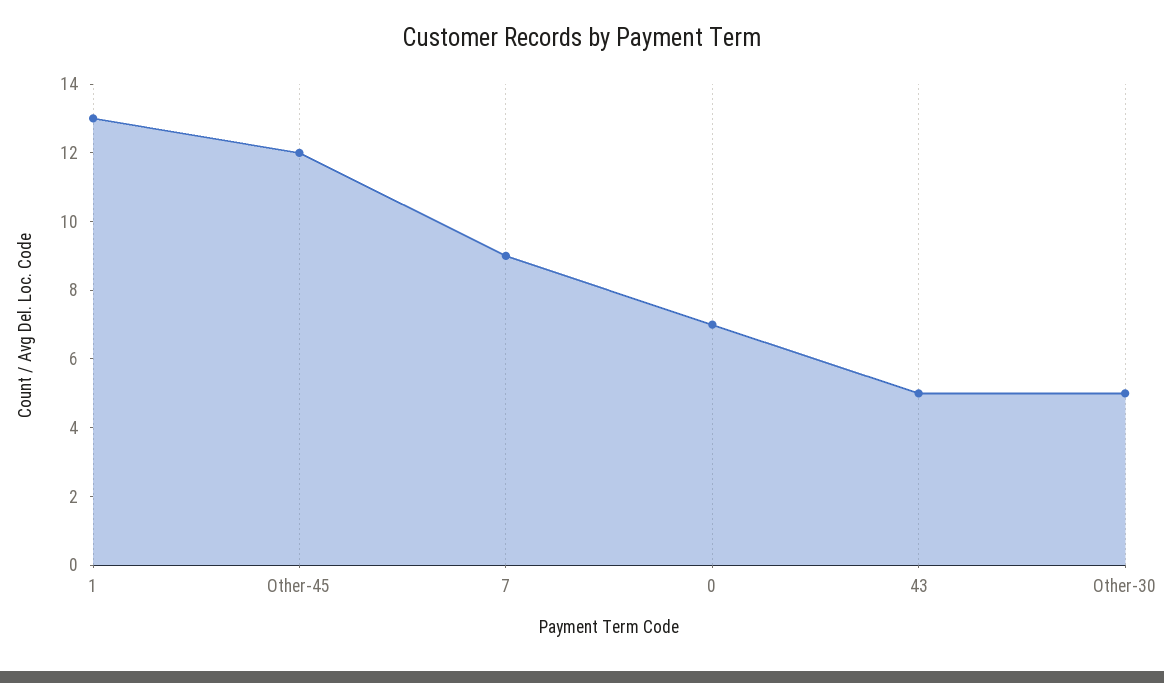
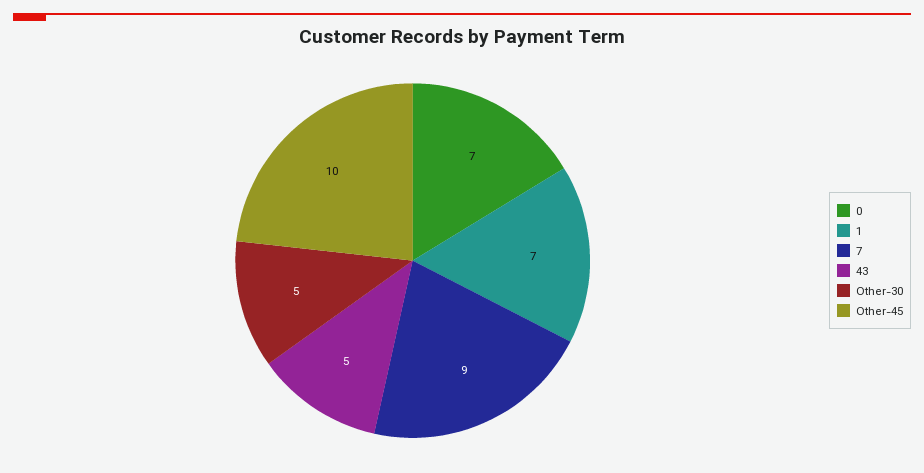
1: 13 -> 7
Other-45: 12 -> 10

